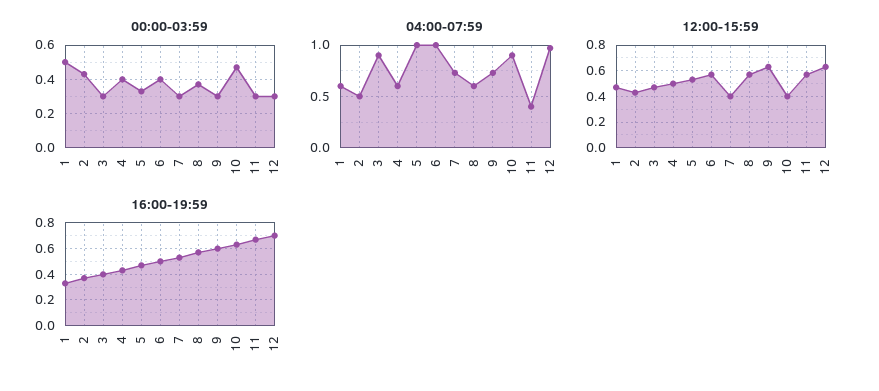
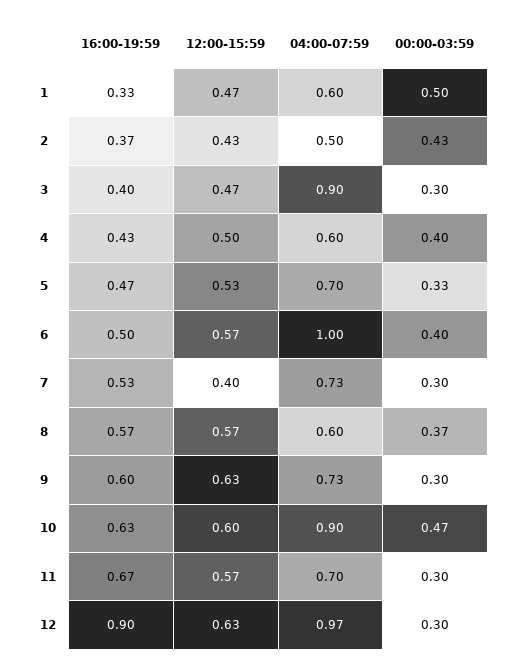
04:00-07:59, 5: 1 -> 0.7
04:00-07:59, 11: 0.4 -> 0.7
12:00-15:59, 10: 0.4 -> 0.6
16:00-19:59, 12: 0.7 -> 0.9

